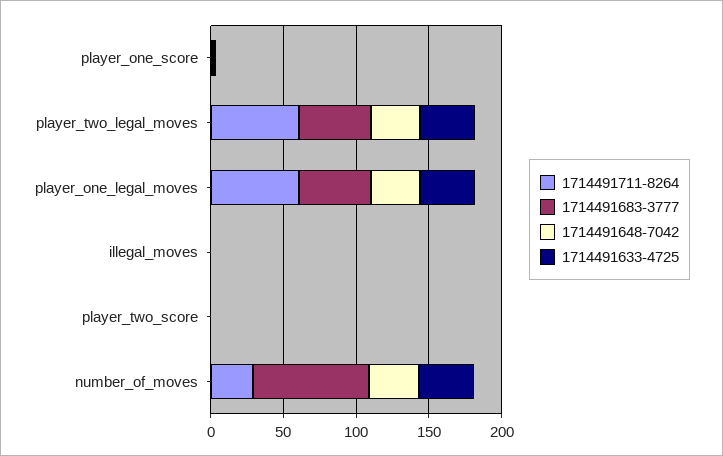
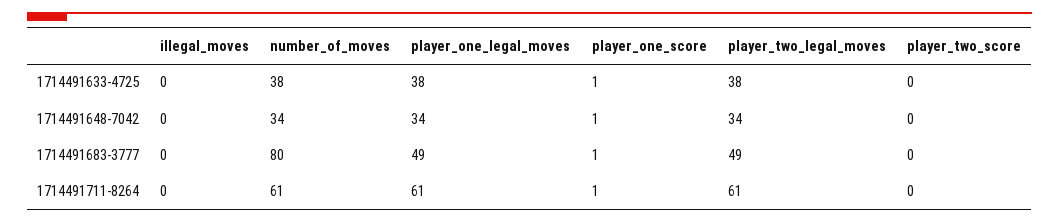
1714491711-8264, number_of_moves: 30 -> 61

